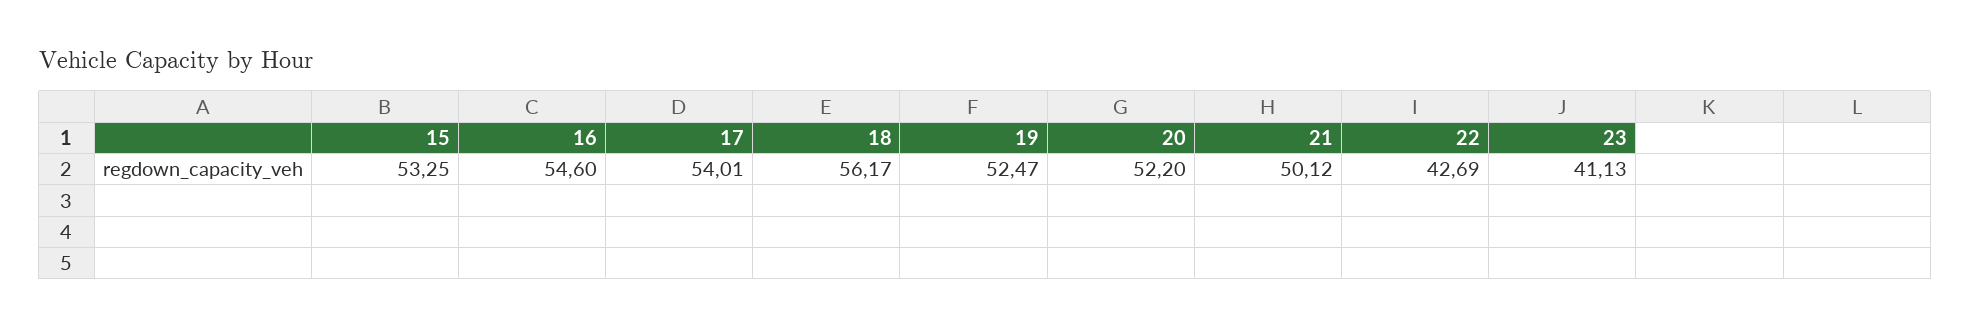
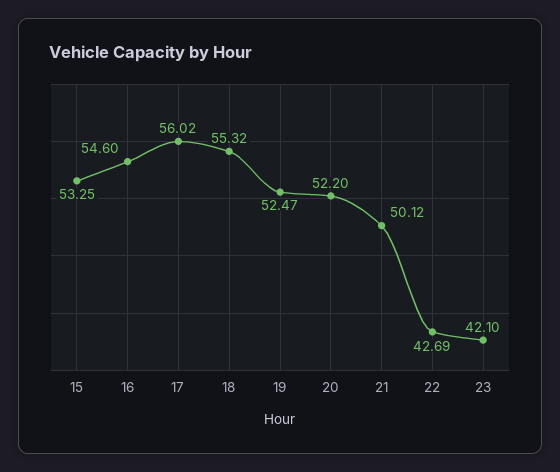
17: 54.01 -> 56.02
18: 56.17 -> 55.32
23: 41.13 -> 42.1

